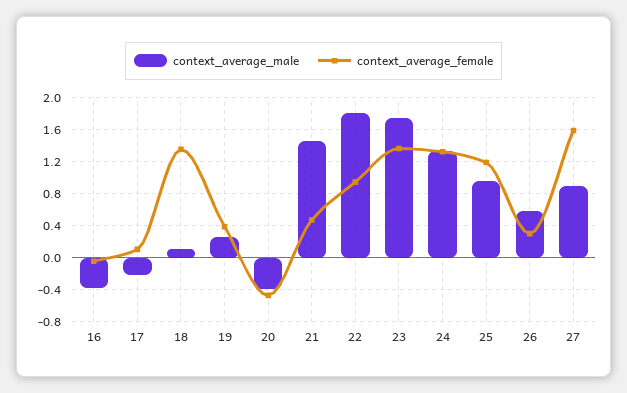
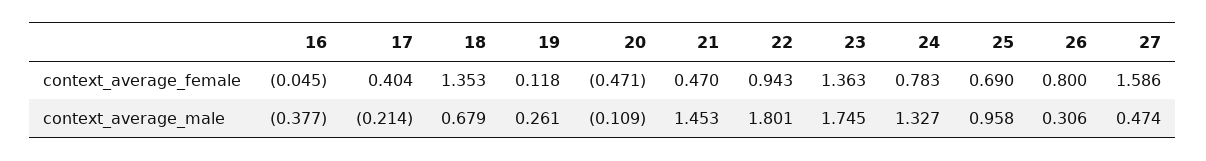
context_average_female, 17: 0.1 -> 0.404
context_average_male, 18: 0.1 -> 0.679
context_average_female, 19: 0.4 -> 0.118
context_average_male, 20: -0.4 -> -0.109
context_average_female, 24: 1.3 -> 0.783
context_average_female, 25: 1.2 -> 0.69
context_average_male, 26: 0.6 -> 0.306
context_average_female, 26: 0.3 -> 0.8
context_average_male, 27: 0.9 -> 0.474

